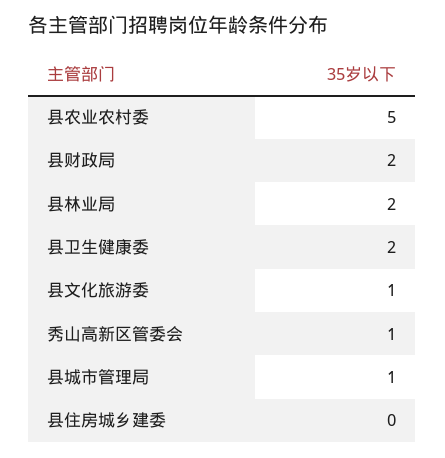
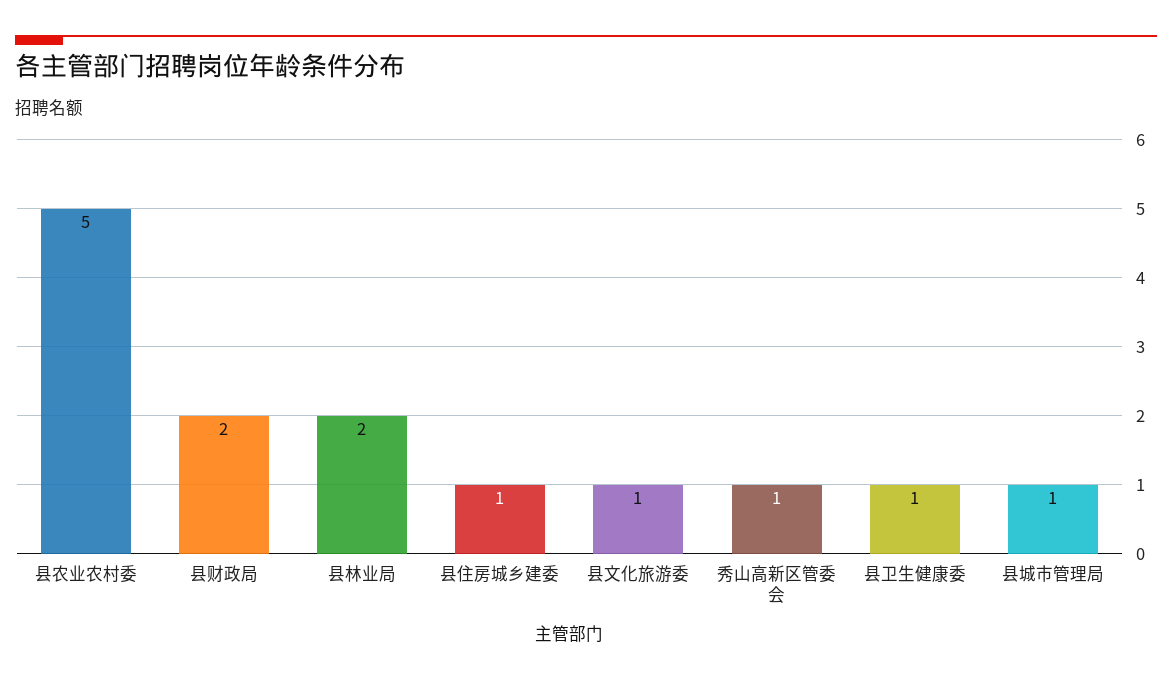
县卫生健康委: 2 -> 1
县住房城乡建委: 0 -> 1

